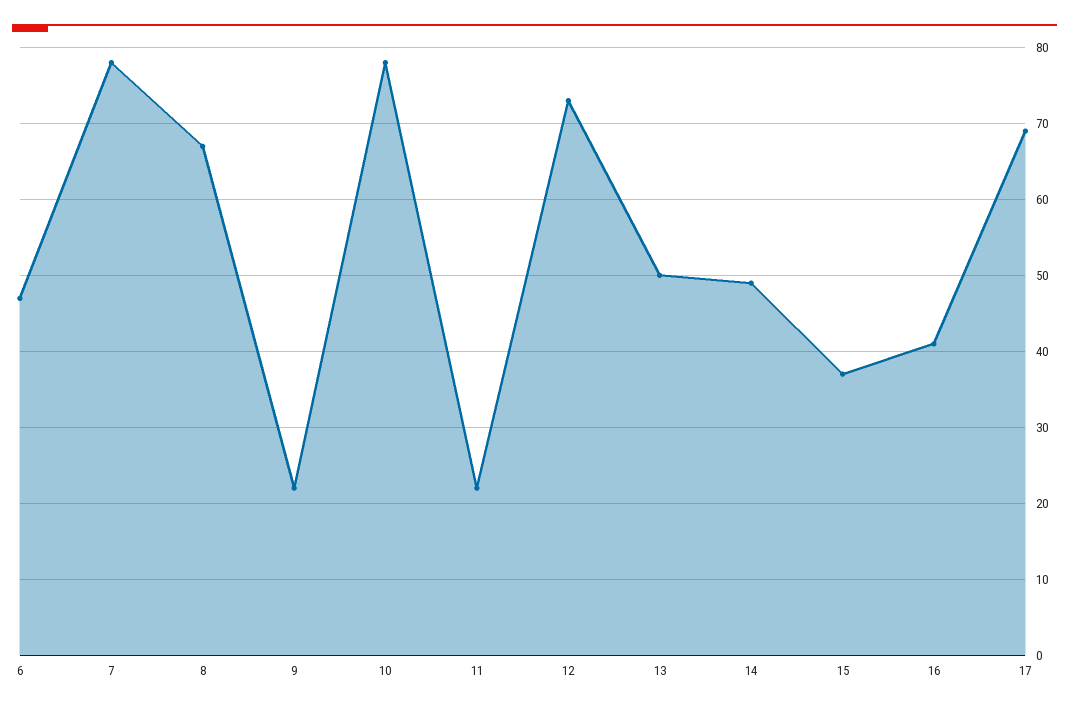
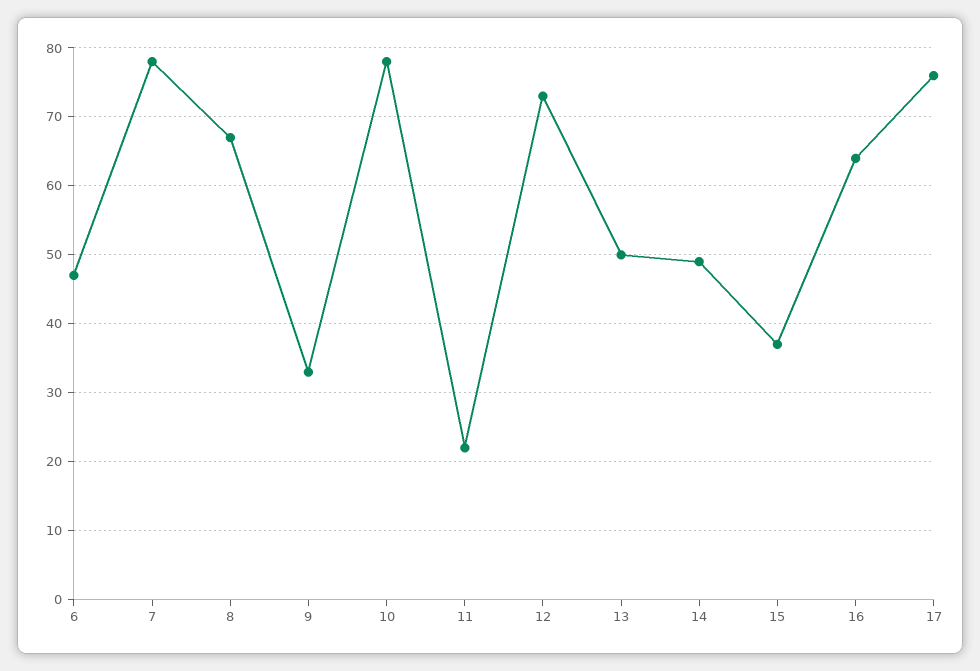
9: 22 -> 33
16: 41 -> 64
17: 69 -> 76

